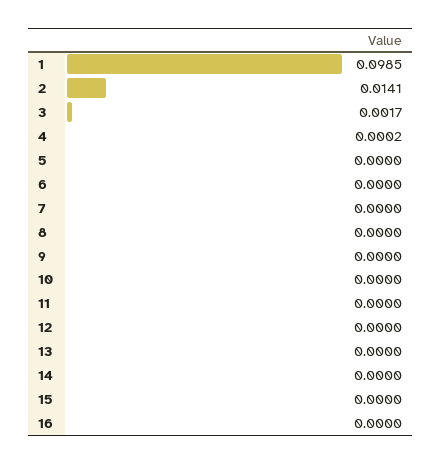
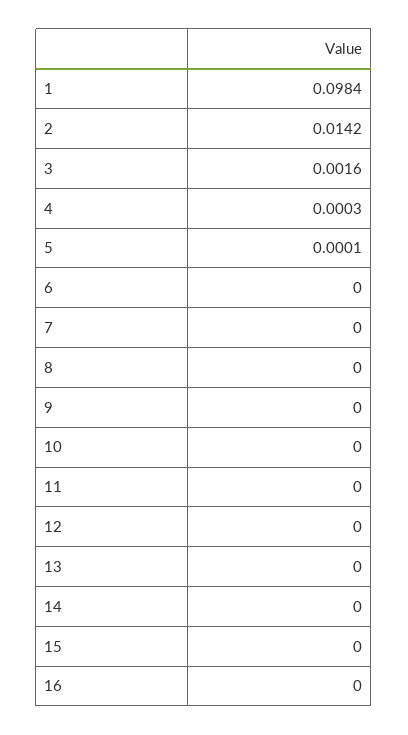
1: 0.0985 -> 0.0984
2: 0.0141 -> 0.0142
3: 0.0017 -> 0.0016
4: 0.0002 -> 0.0003
5: 0 -> 0.0001

